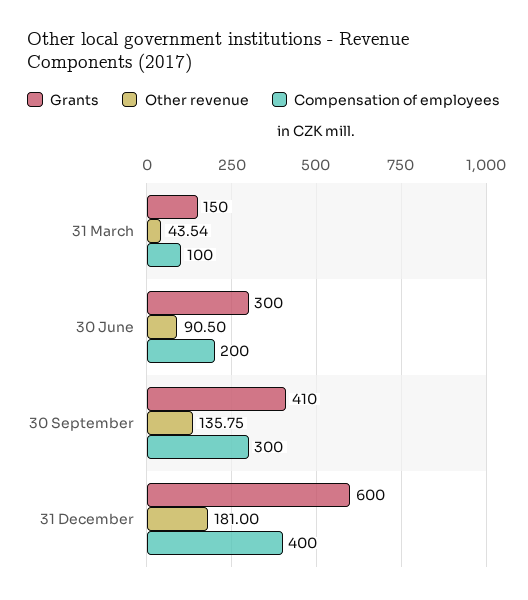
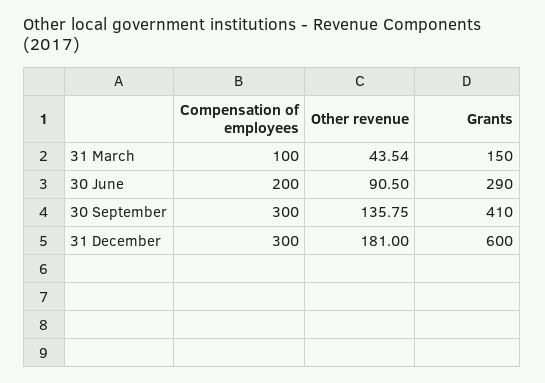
Grants, 30 June: 300 -> 290
Compensation of employees, 31 December: 400 -> 300

